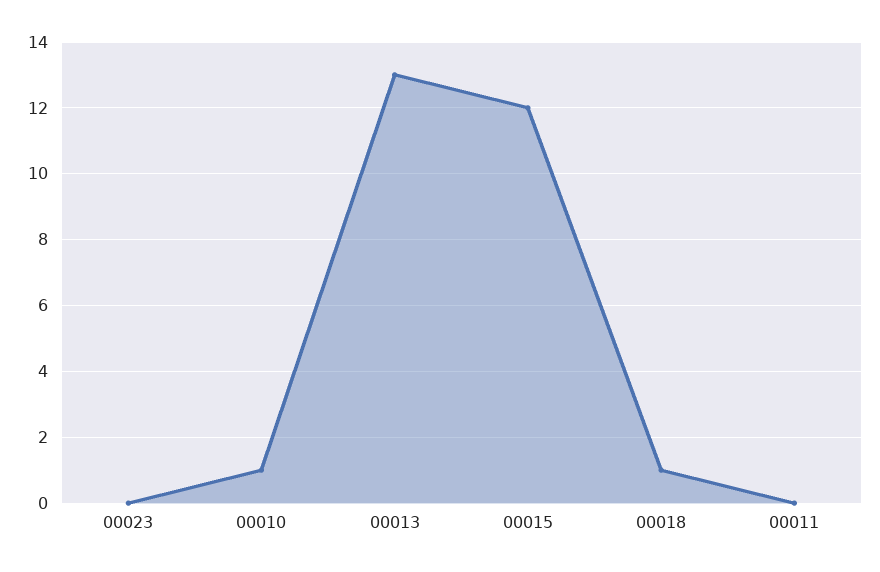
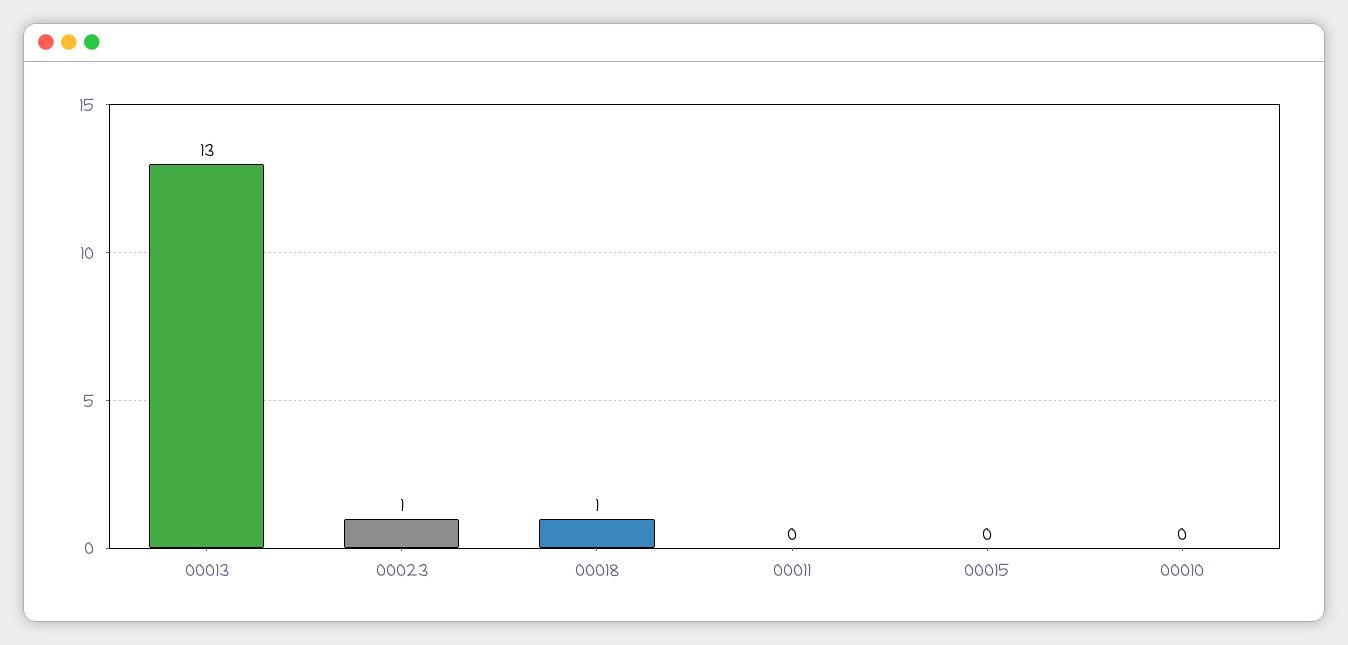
00023: 0 -> 1
00010: 1 -> 0
00015: 12 -> 0

